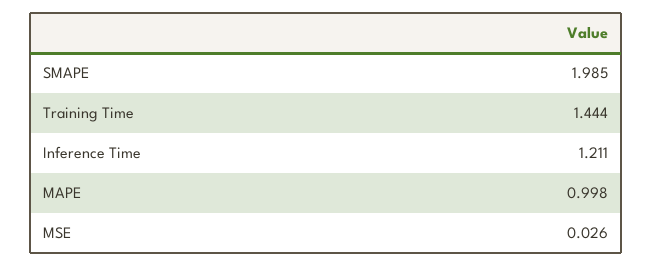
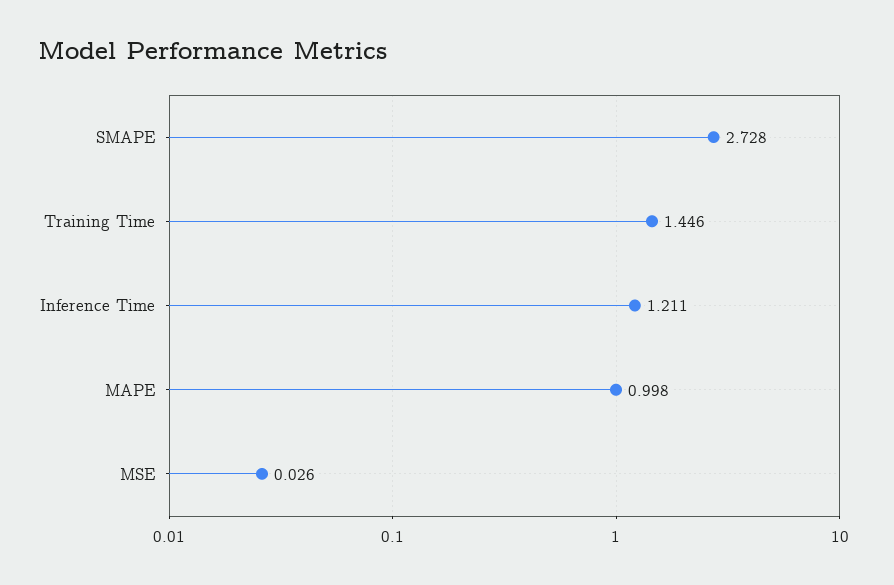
SMAPE: 1.985 -> 2.728
Training Time: 1.444 -> 1.446

